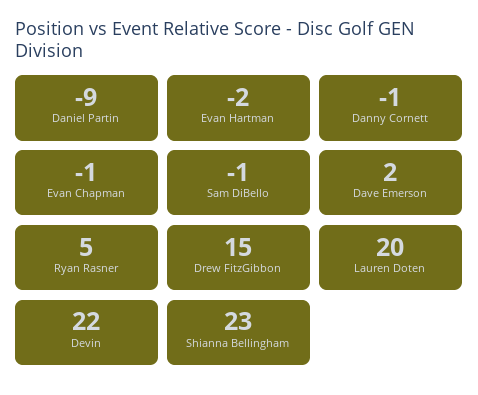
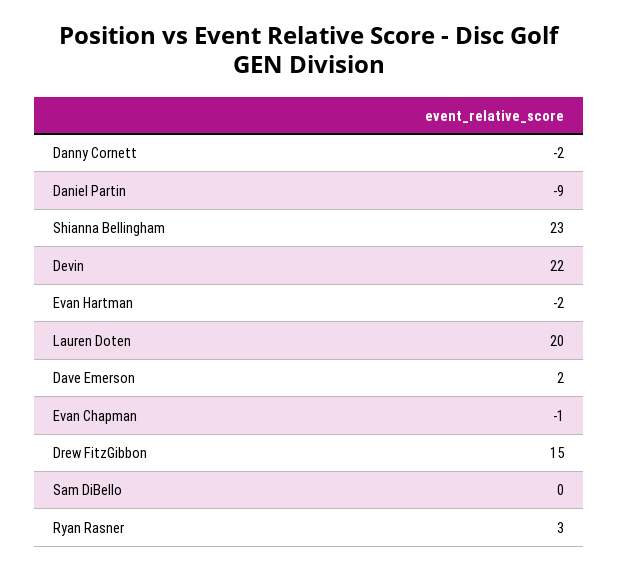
Danny Cornett: -1 -> -2
Sam DiBello: -1 -> 0
Ryan Rasner: 5 -> 3

